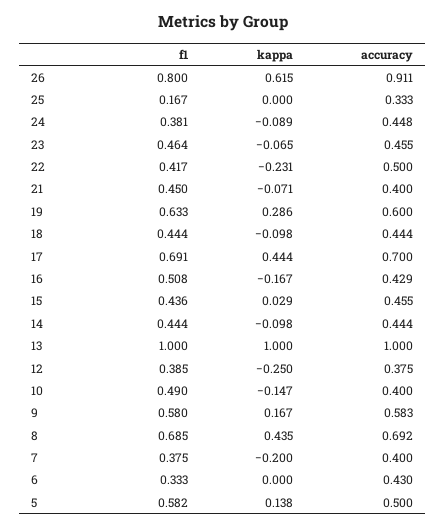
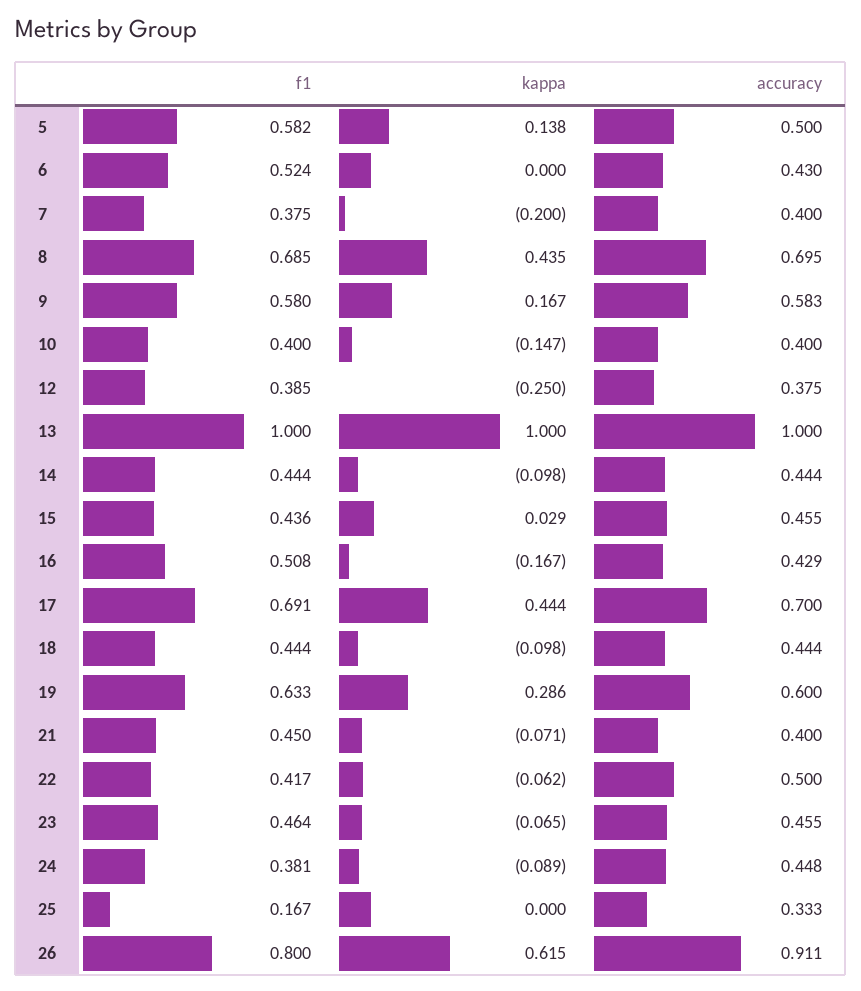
kappa, 22: -0.231 -> -0.062
f1, 10: 0.49 -> 0.4
accuracy, 8: 0.692 -> 0.695
f1, 6: 0.333 -> 0.524

